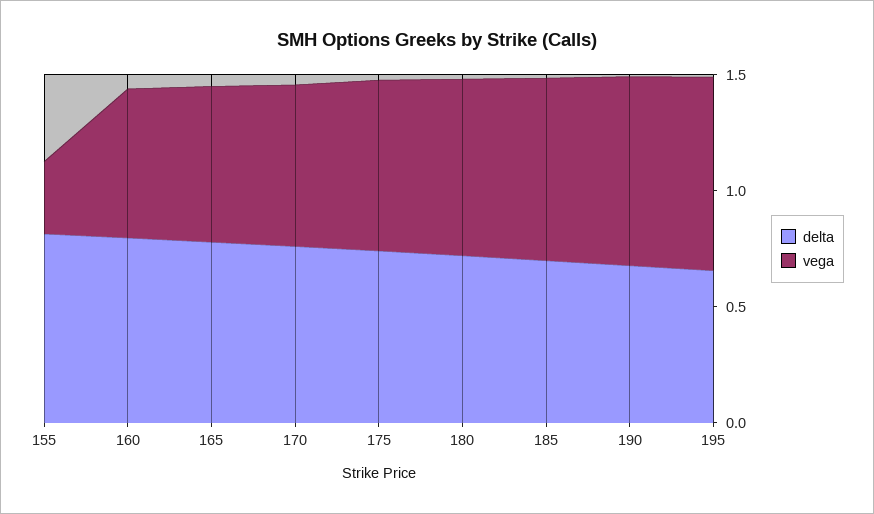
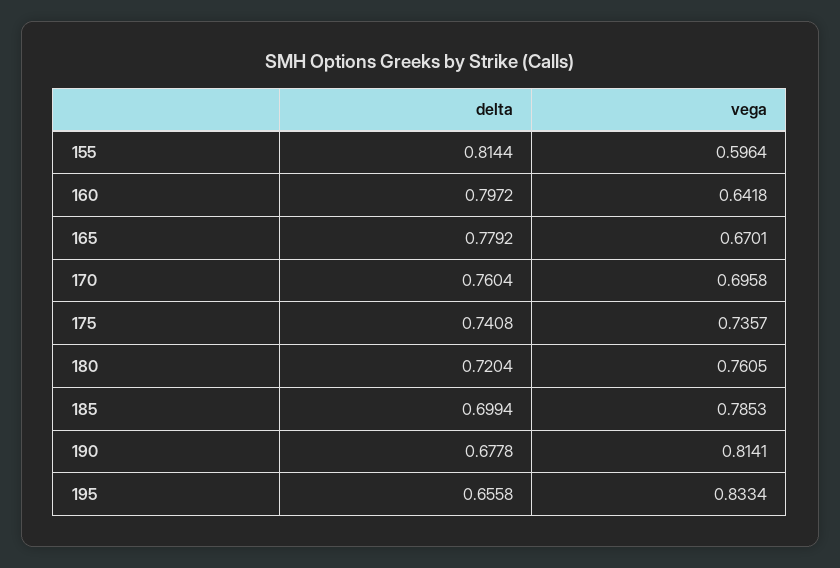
vega, 155: 0.3 -> 0.5964

